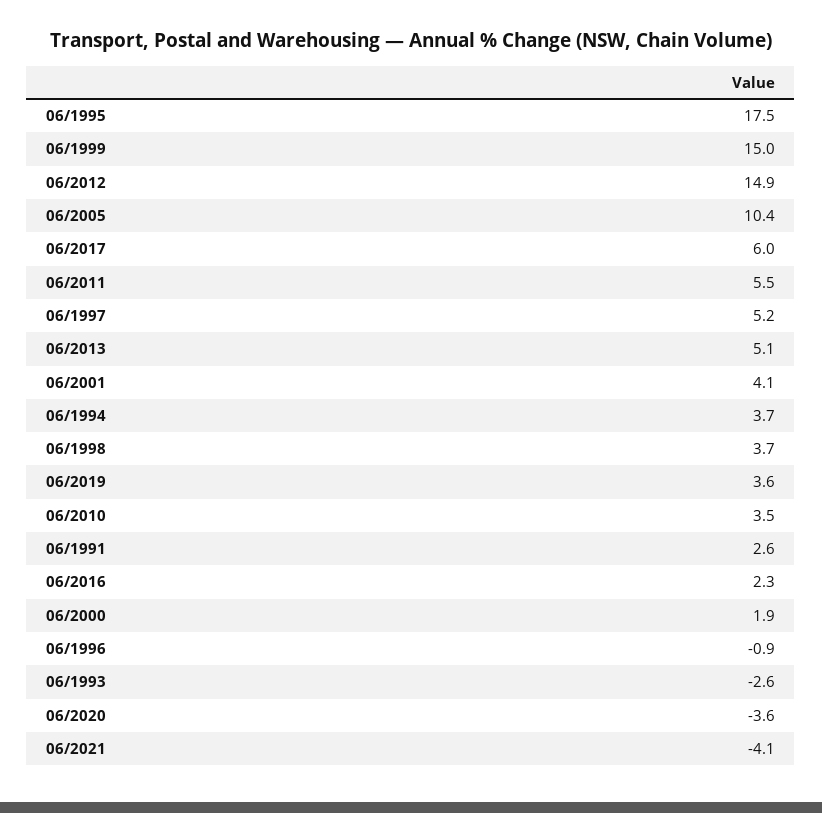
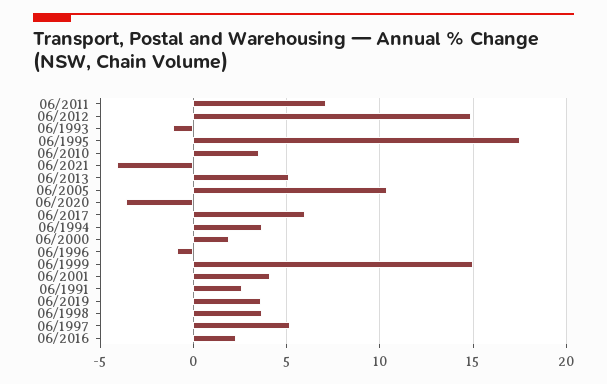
06/2011: 5.5 -> 7
06/1993: -2.6 -> -1

